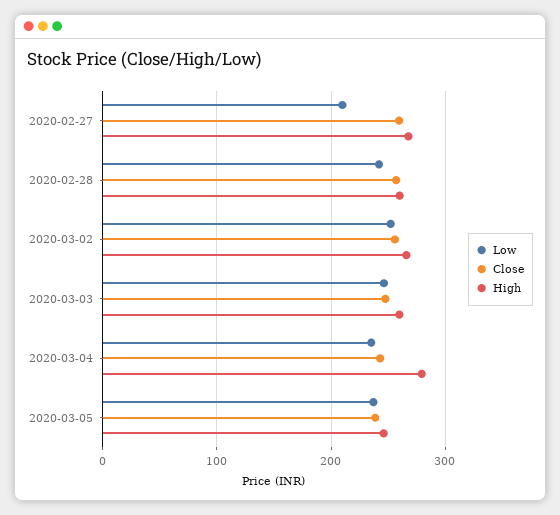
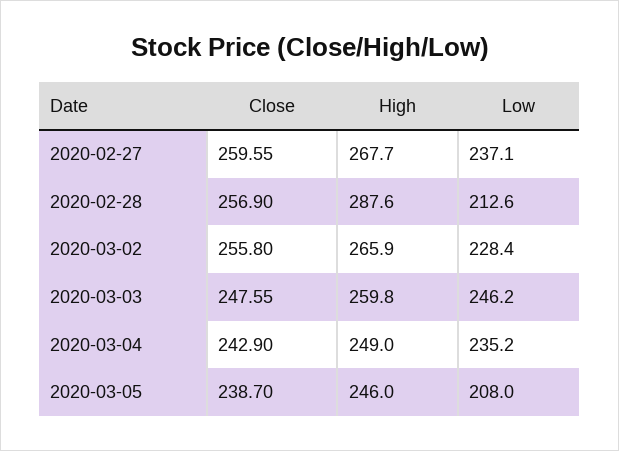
Low, 2020-02-27: 210 -> 237.1
Low, 2020-02-28: 240 -> 212.6
High, 2020-02-28: 260 -> 287.6
Low, 2020-03-02: 250 -> 228.4
High, 2020-03-04: 280 -> 249
Low, 2020-03-05: 240 -> 208

